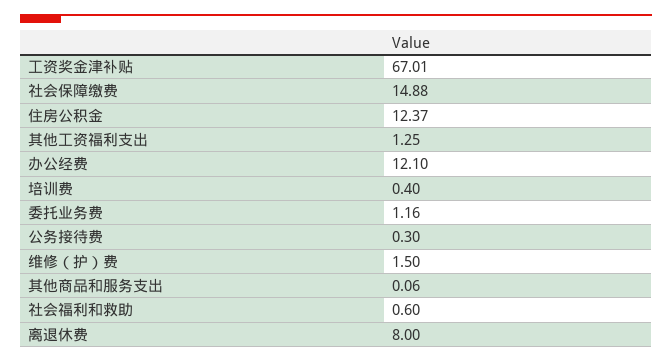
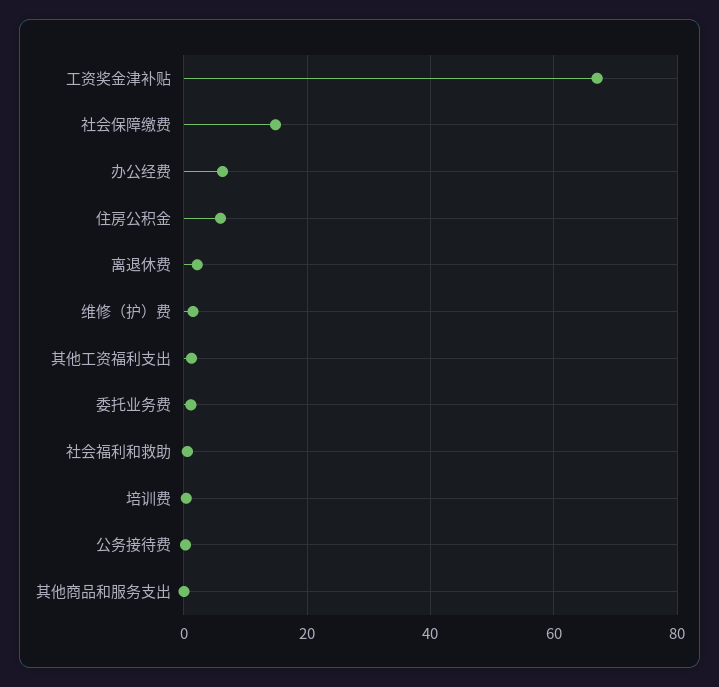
住房公积金: 12.37 -> 6
办公经费: 12.1 -> 6
离退休费: 8 -> 2

